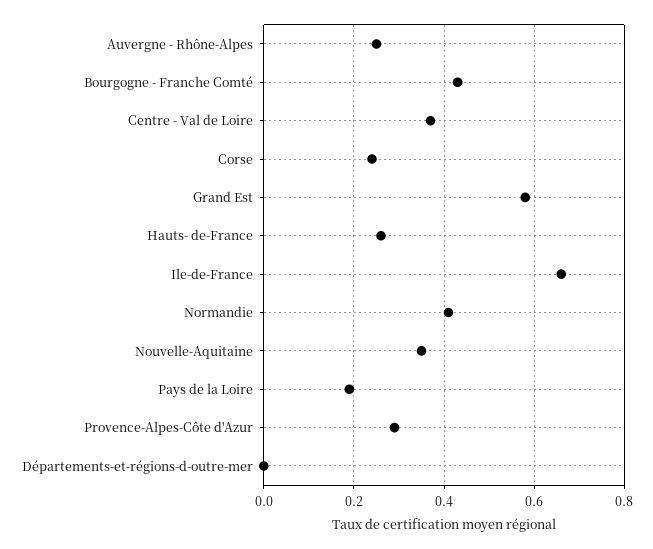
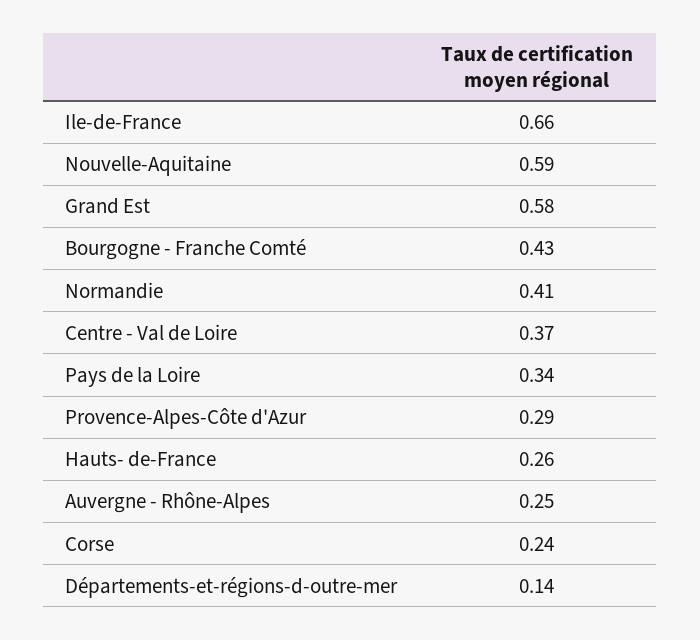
Nouvelle-Aquitaine: 0.35 -> 0.59
Pays de la Loire: 0.2 -> 0.34
Départements-et-régions-d-outre-mer: 0 -> 0.14

